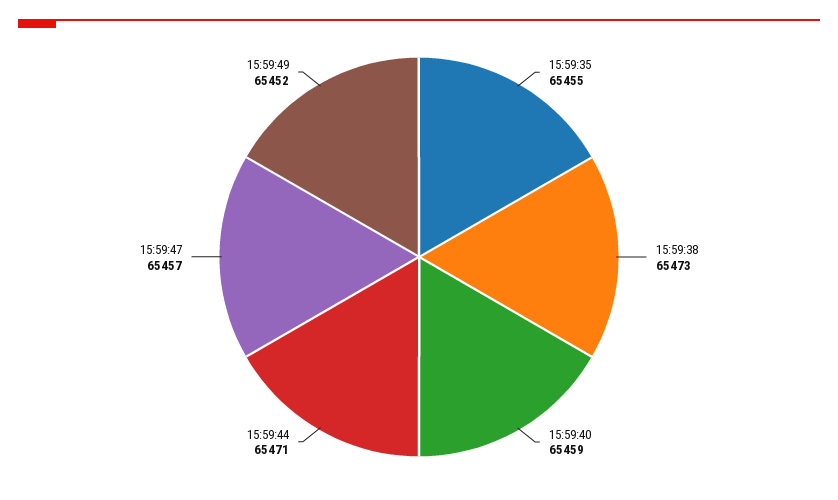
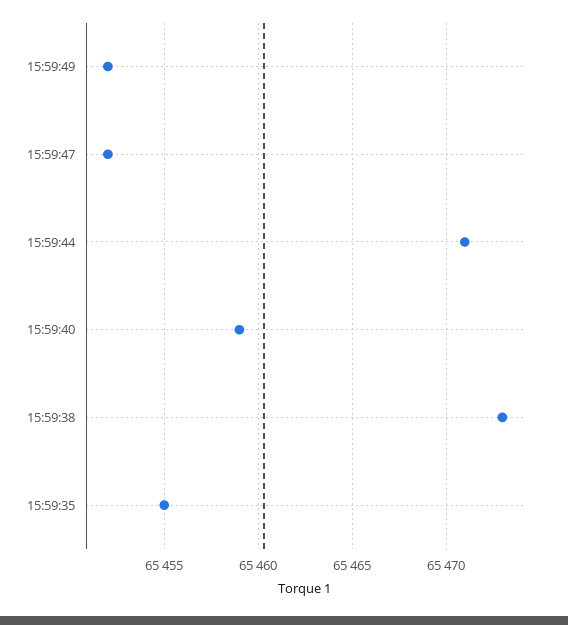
15:59:47: 65457 -> 65452

